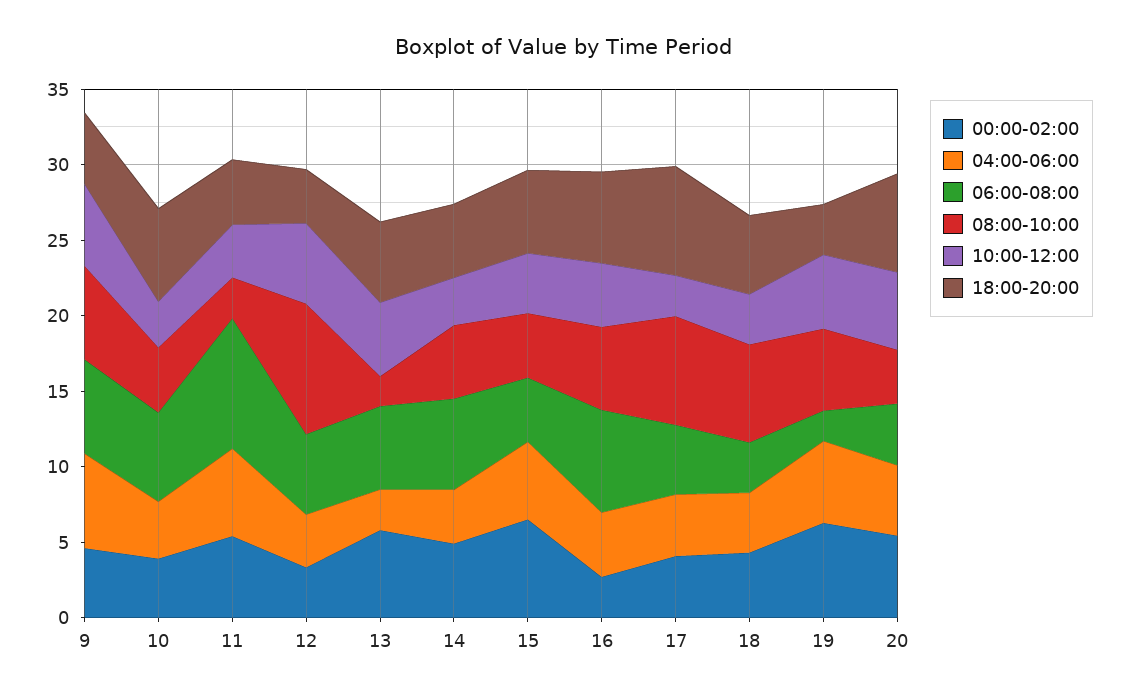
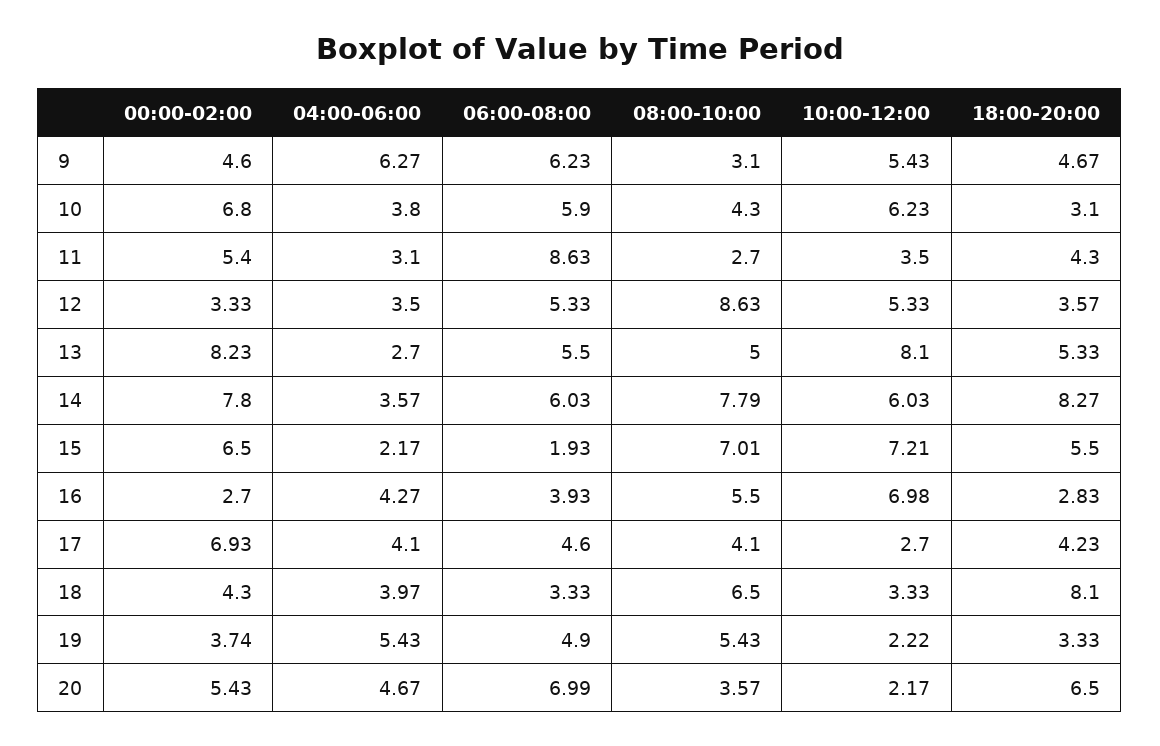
08:00-10:00, 9: 6 -> 3.1
00:00-02:00, 10: 4 -> 6.8
10:00-12:00, 10: 3 -> 6.23
18:00-20:00, 10: 6 -> 3.1
04:00-06:00, 11: 6 -> 3.1
00:00-02:00, 13: 6 -> 8.23
08:00-10:00, 13: 2 -> 5
10:00-12:00, 13: 5 -> 8.1
00:00-02:00, 14: 5 -> 7.8
08:00-10:00, 14: 5 -> 7.79
10:00-12:00, 14: 3 -> 6.03
18:00-20:00, 14: 5 -> 8.27
04:00-06:00, 15: 5 -> 2.17
06:00-08:00, 15: 4 -> 1.93
08:00-10:00, 15: 4 -> 7.01
10:00-12:00, 15: 4 -> 7.21
06:00-08:00, 16: 7 -> 3.93
10:00-12:00, 16: 4 -> 6.98
18:00-20:00, 16: 6 -> 2.83
00:00-02:00, 17: 4 -> 6.93
08:00-10:00, 17: 7 -> 4.1
18:00-20:00, 17: 7 -> 4.23
18:00-20:00, 18: 5 -> 8.1
00:00-02:00, 19: 6 -> 3.74
06:00-08:00, 19: 2 -> 4.9
10:00-12:00, 19: 5 -> 2.22
06:00-08:00, 20: 4 -> 6.99
10:00-12:00, 20: 5 -> 2.17

